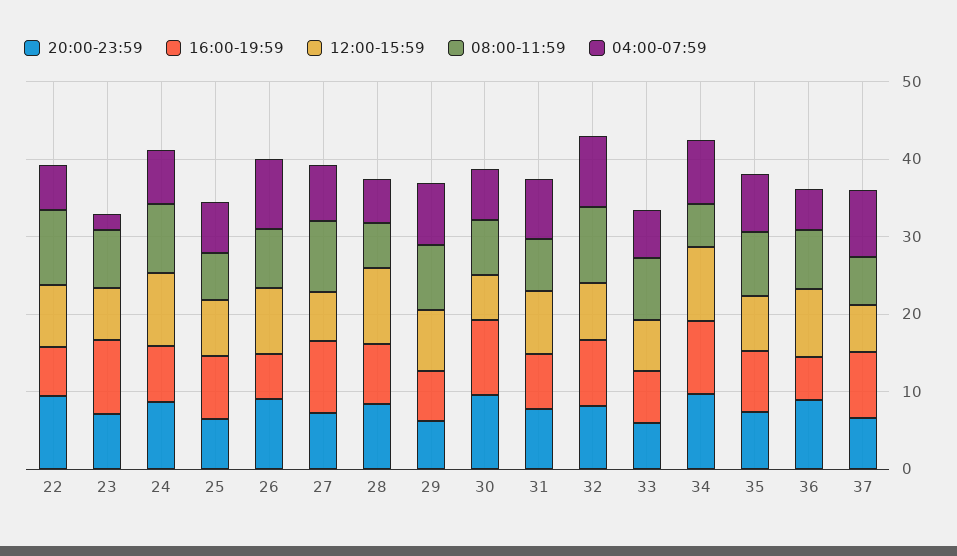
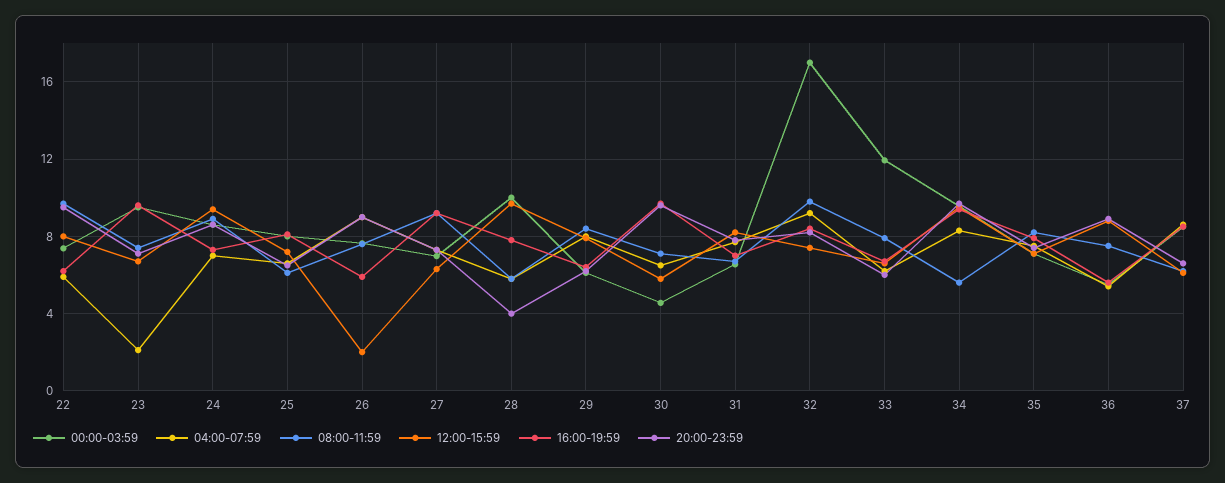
12:00-15:59, 26: 8 -> 2
20:00-23:59, 28: 8 -> 4
00:00-03:59, 22: none -> 7.5
00:00-03:59, 23: none -> 9.5
00:00-03:59, 24: none -> 8.5
00:00-03:59, 25: none -> 8
00:00-03:59, 26: none -> 7.5
00:00-03:59, 27: none -> 7
00:00-03:59, 28: none -> 10
00:00-03:59, 29: none -> 6
00:00-03:59, 30: none -> 4.5
00:00-03:59, 31: none -> 6.5
00:00-03:59, 32: none -> 17
00:00-03:59, 33: none -> 12
00:00-03:59, 34: none -> 9.5
00:00-03:59, 35: none -> 7
00:00-03:59, 36: none -> 5.5
00:00-03:59, 37: none -> 8.5

